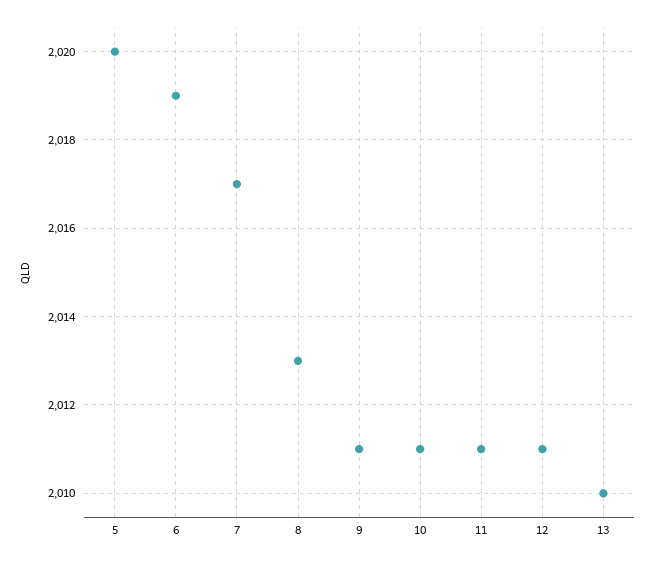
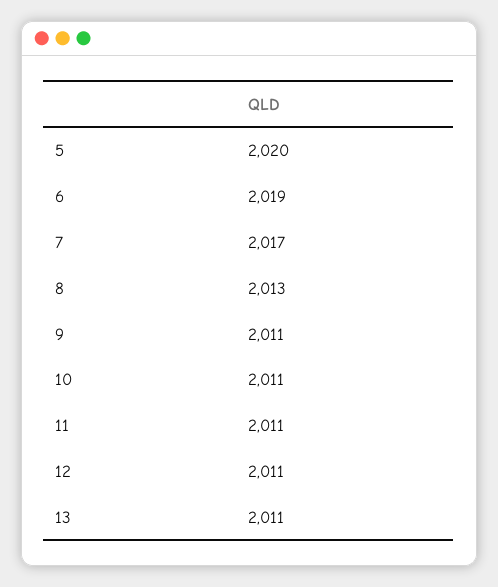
13: 2010 -> 2011

